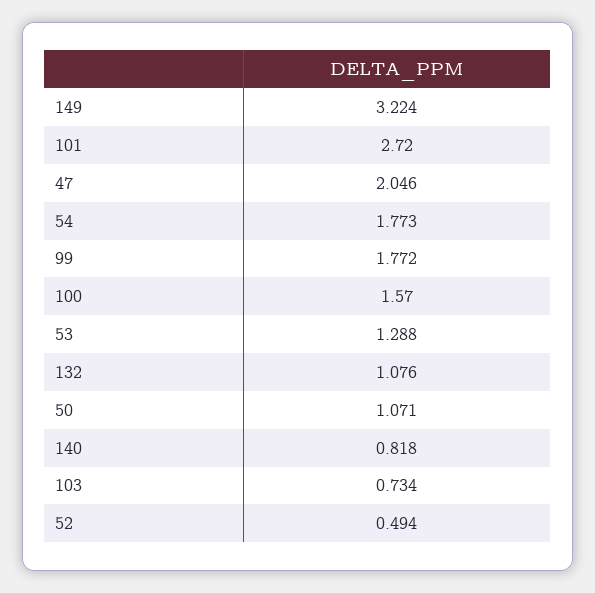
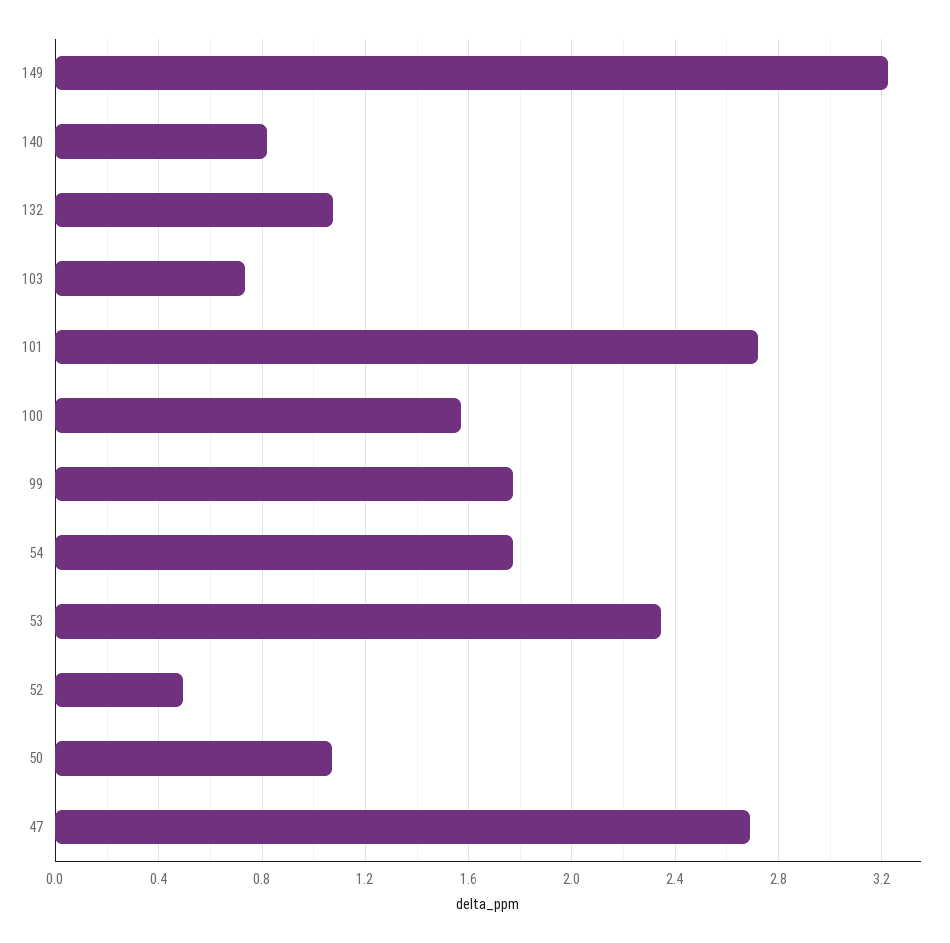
47: 2.046 -> 2.7
53: 1.288 -> 2.35

